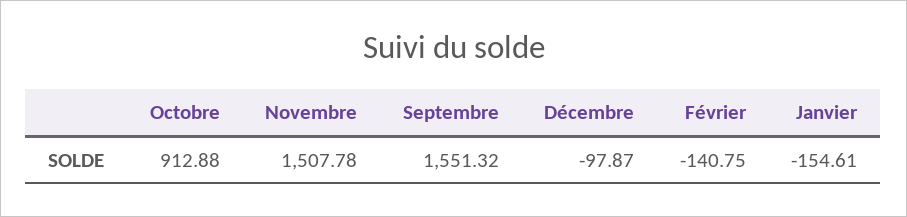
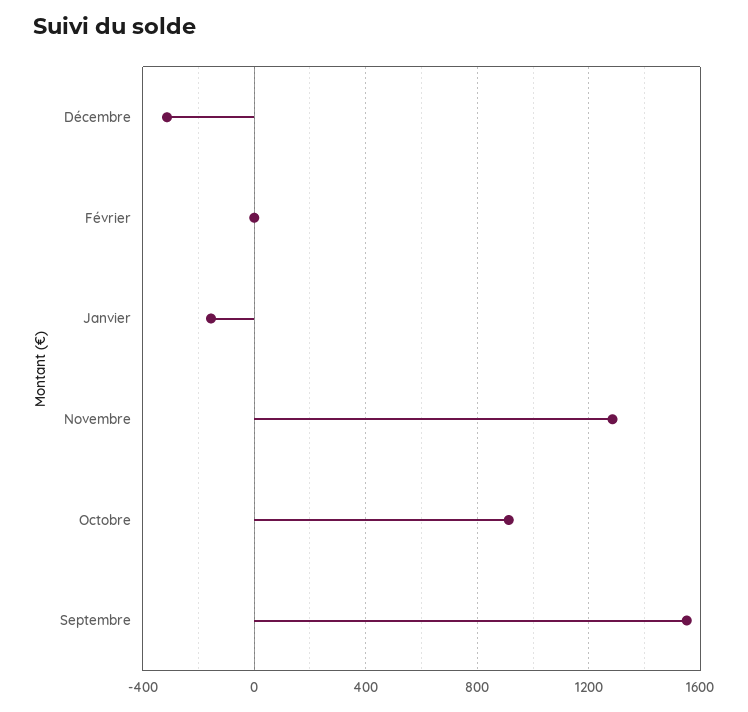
Novembre: 1507.78 -> 1300
Décembre: -97.87 -> -300
Février: -140.75 -> 0

